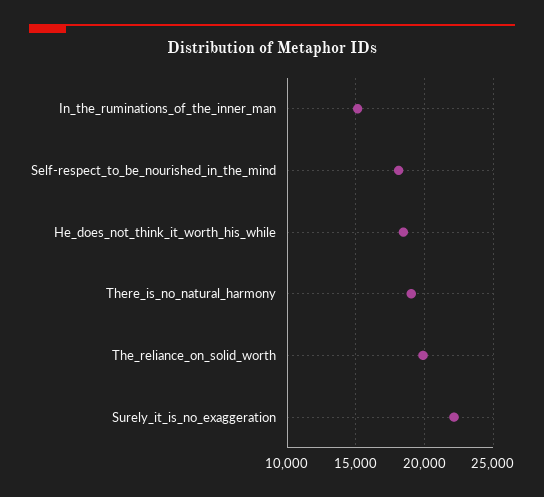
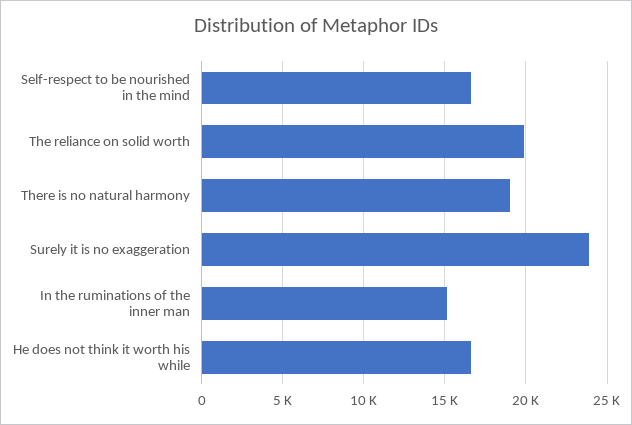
Self-respect_to_be_nourished_in_the_mind: 18000 -> 16500
He_does_not_think_it_worth_his_while: 18500 -> 16500
Surely_it_is_no_exaggeration: 22000 -> 24000

